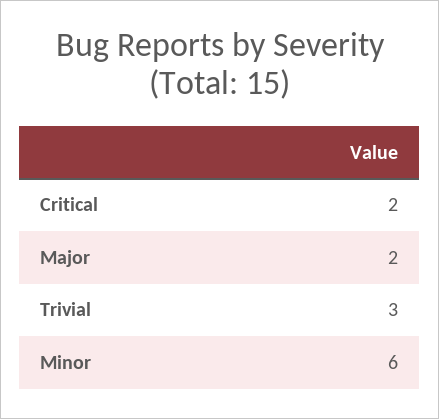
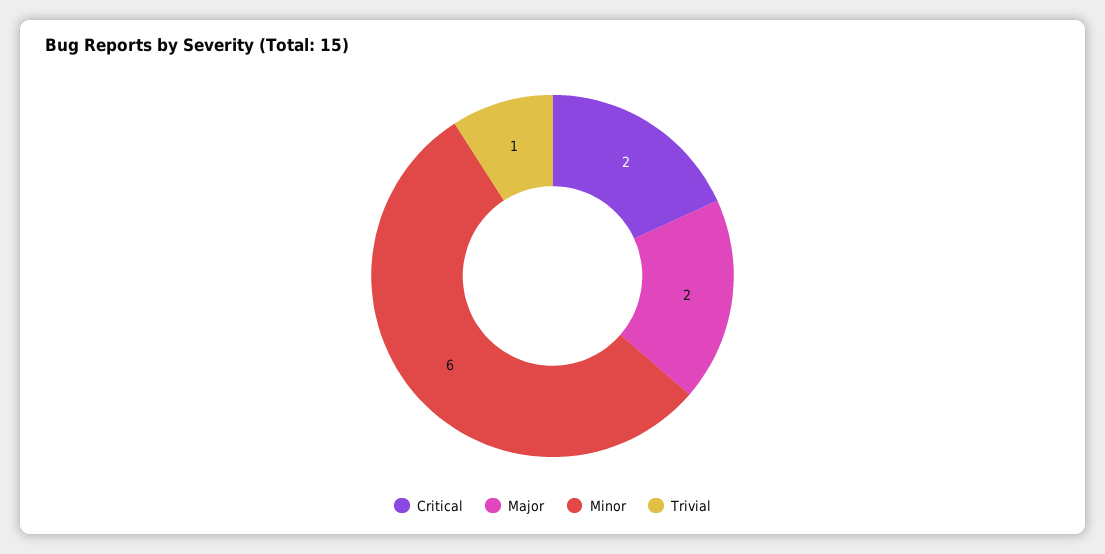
Trivial: 3 -> 1

